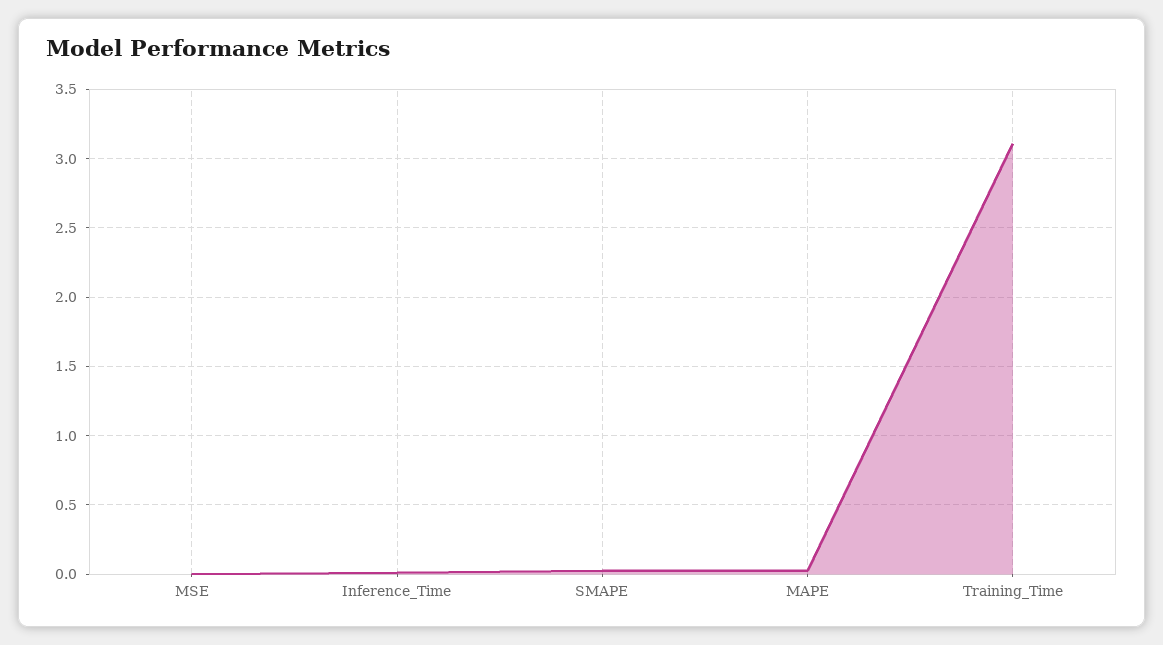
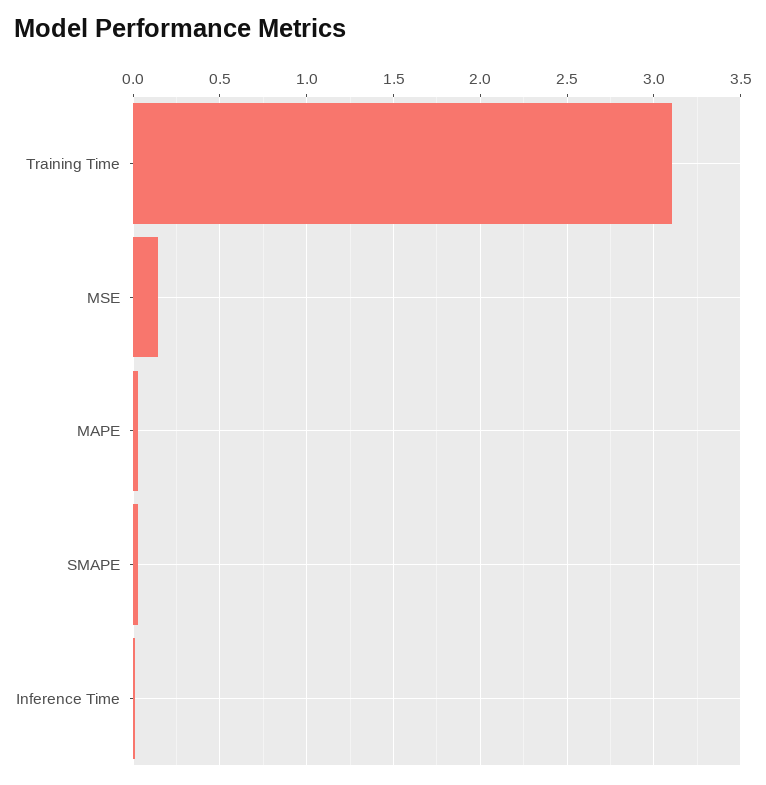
MSE: 0 -> 0.15

